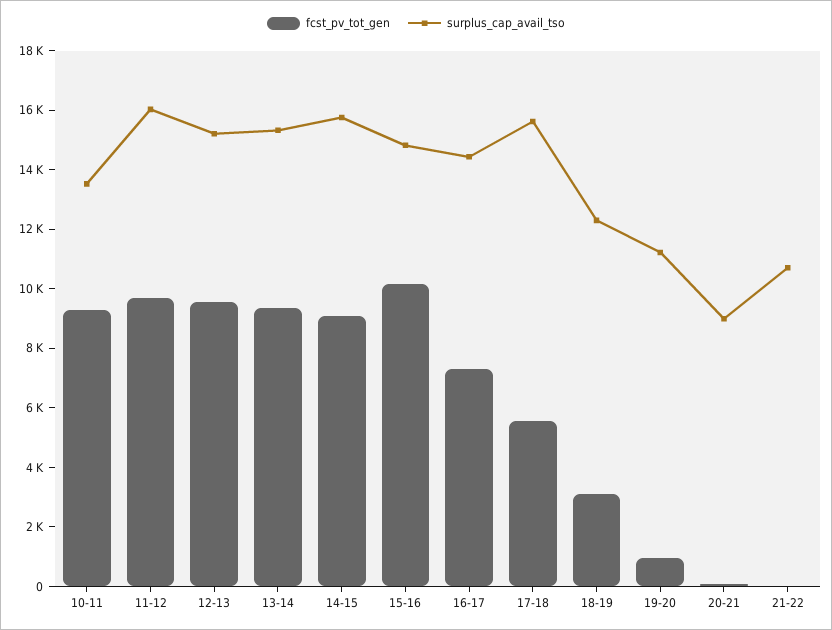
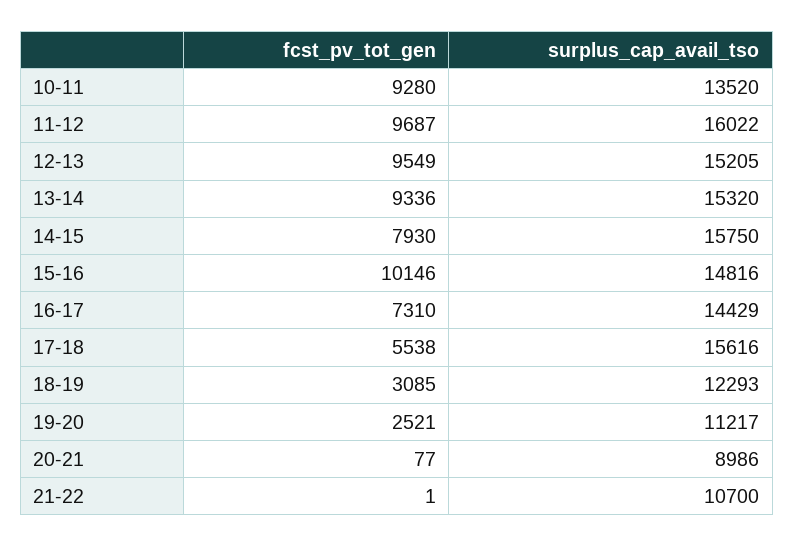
fcst_pv_tot_gen, 14-15: 9000 -> 7930
fcst_pv_tot_gen, 19-20: 1000 -> 2521

